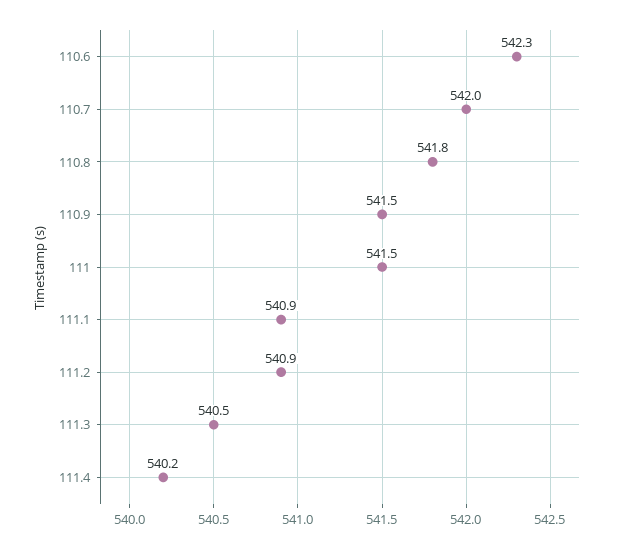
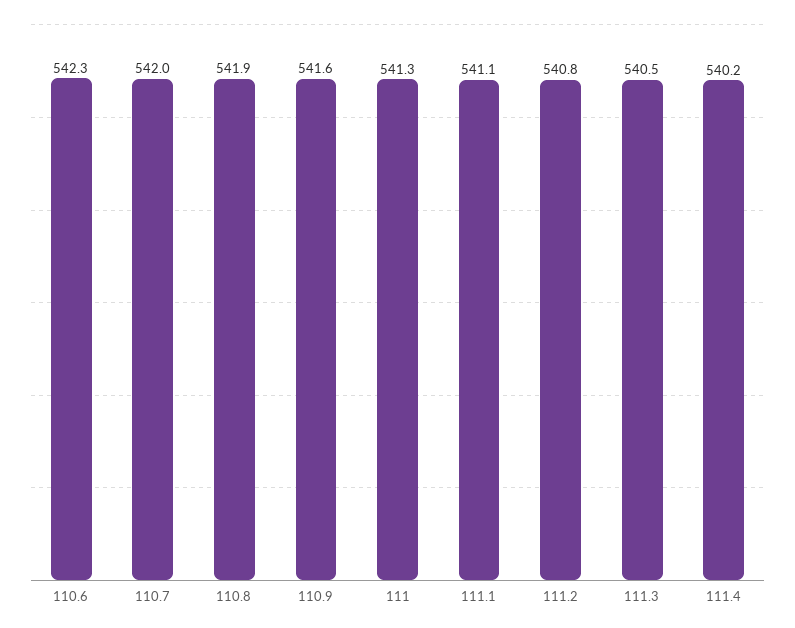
110.8: 541.8 -> 541.9
110.9: 541.5 -> 541.6
111: 541.5 -> 541.3
111.1: 540.9 -> 541.1
111.2: 540.9 -> 540.8

